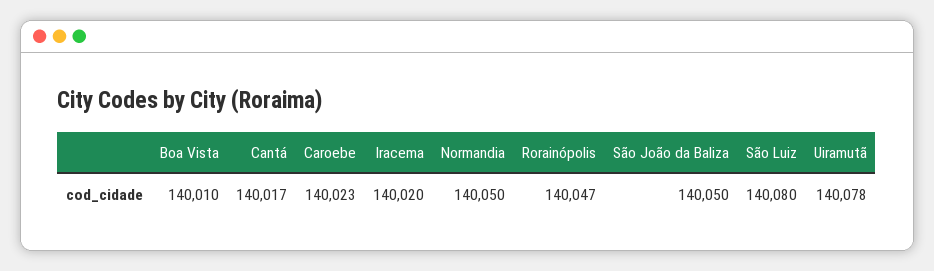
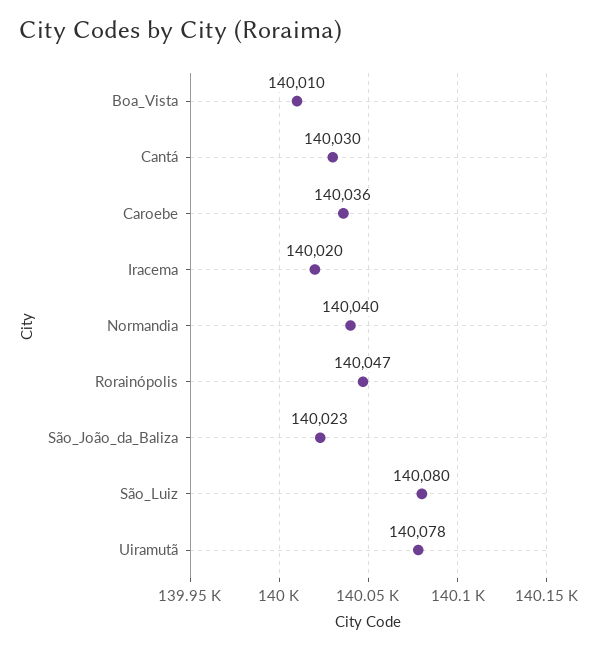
Cantá: 140017 -> 140030
Caroebe: 140023 -> 140036
Normandia: 140050 -> 140040
São João da Baliza: 140050 -> 140023

